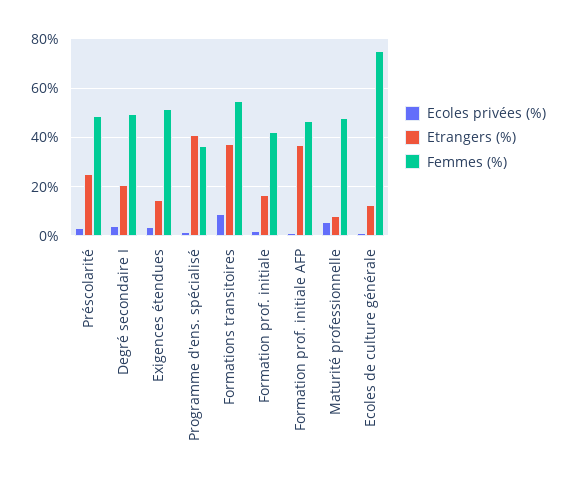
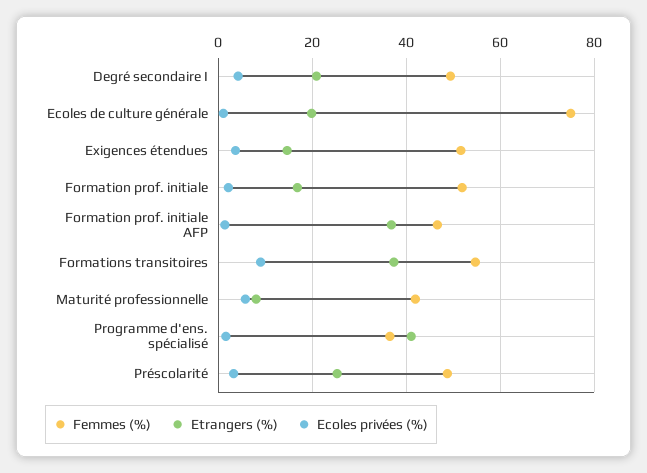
Femmes (%), Formation prof. initiale: 42.5 -> 52
Femmes (%), Maturité professionnelle: 47.5 -> 42
Etrangers (%), Ecoles de culture générale: 12.5 -> 20

